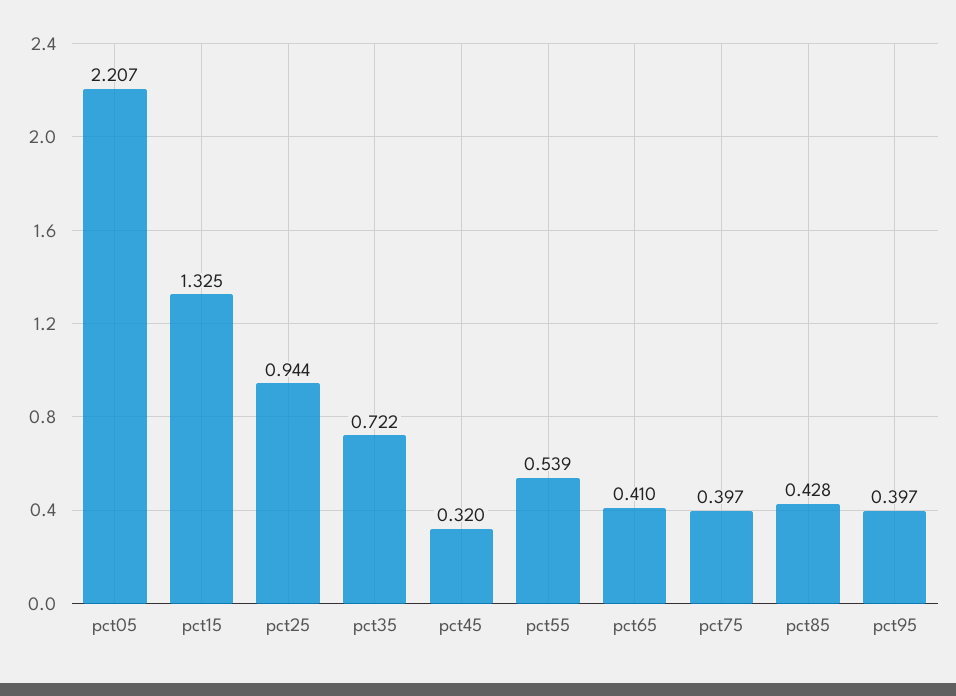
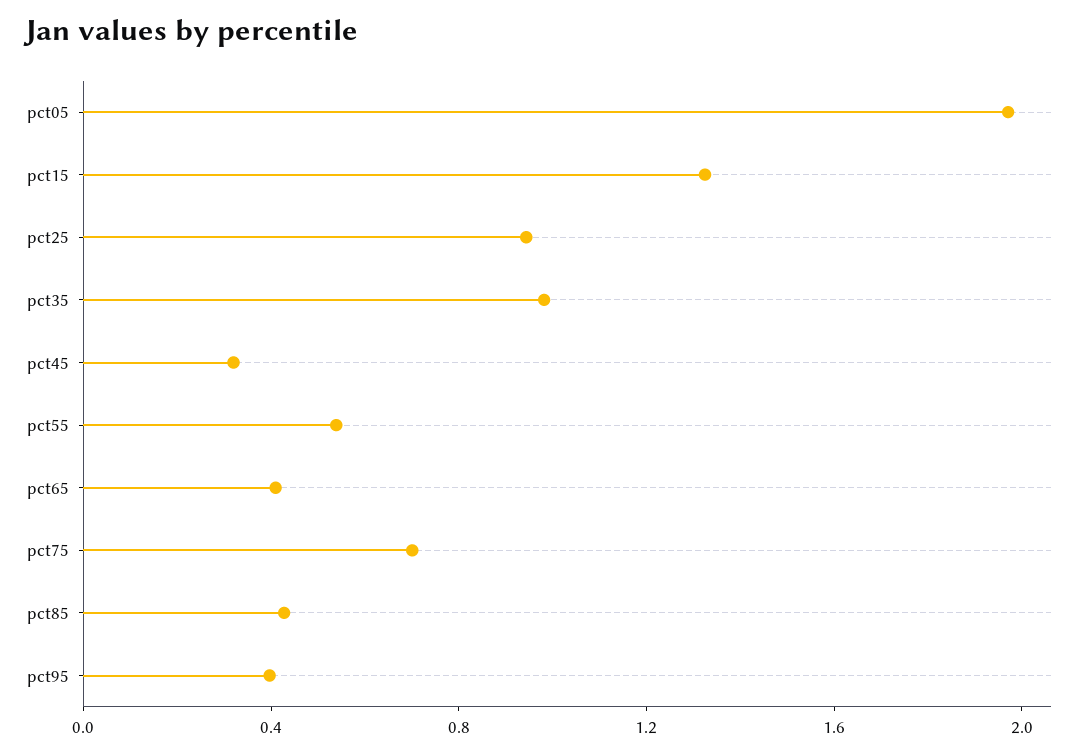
pct05: 2.207 -> 2
pct35: 0.722 -> 1
pct75: 0.397 -> 0.7

